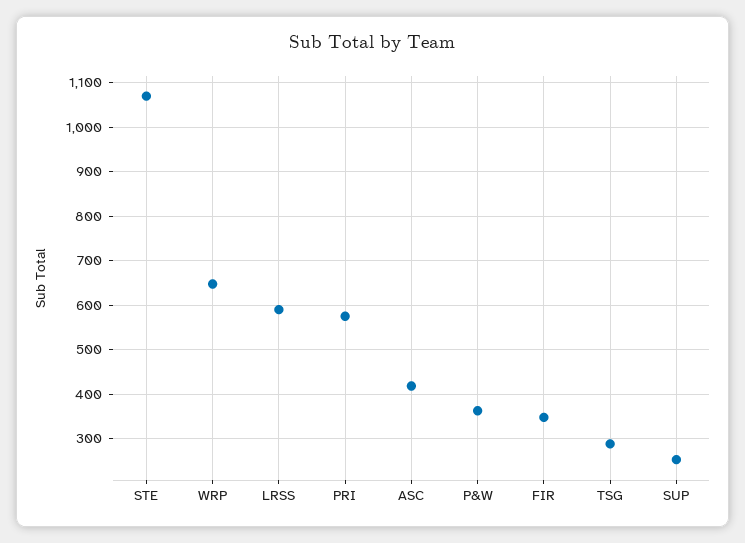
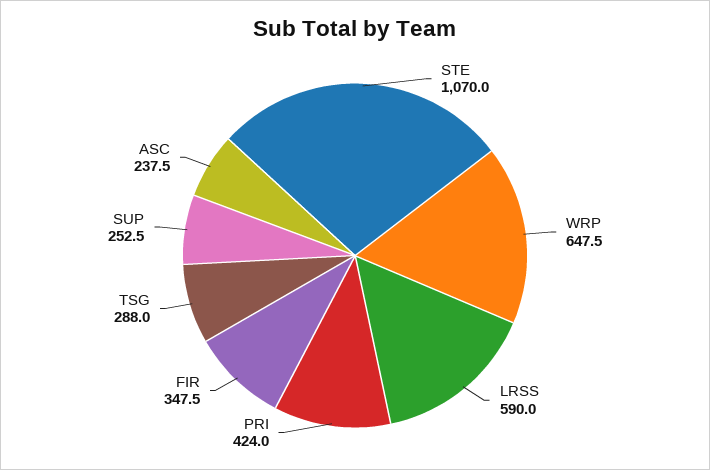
PRI: 580 -> 424
ASC: 420 -> 237.5
P&W: 360 -> none

